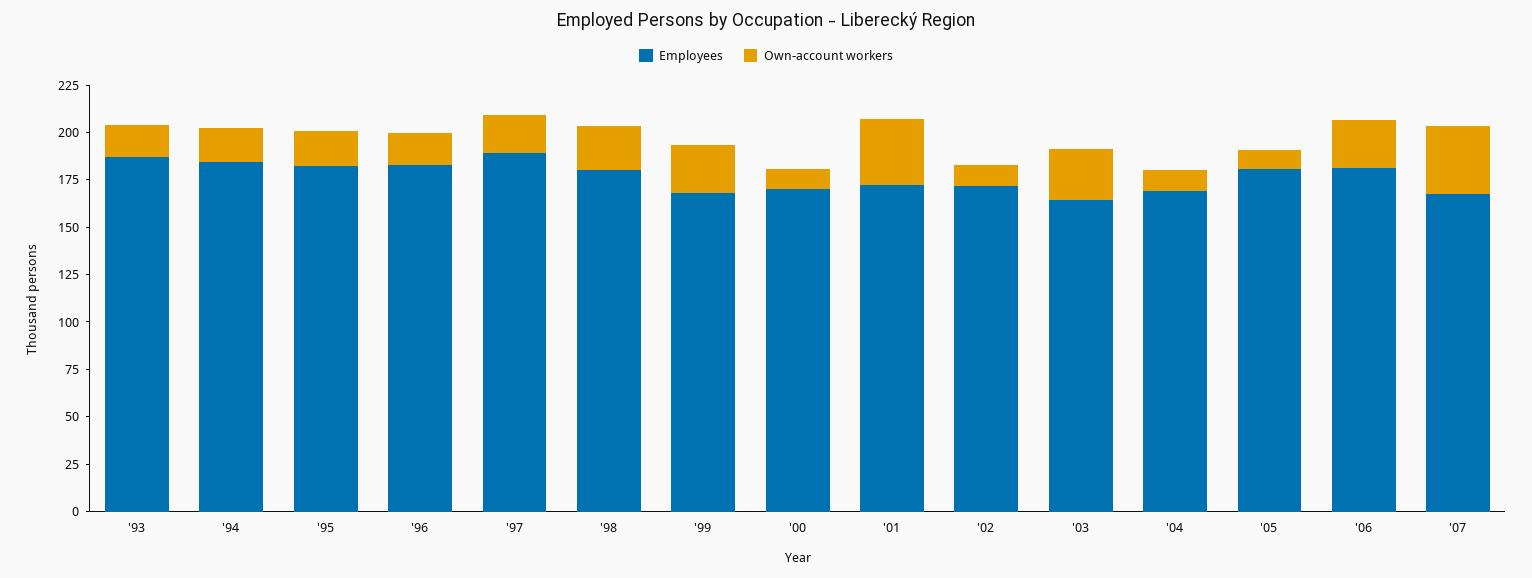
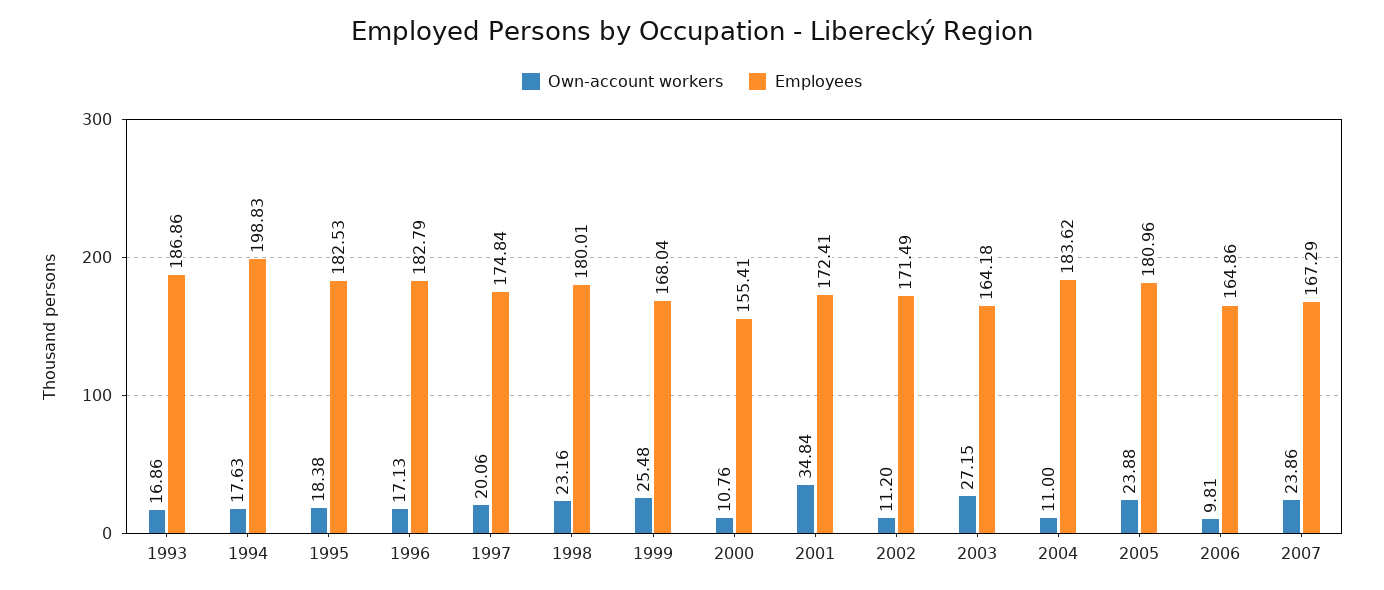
Employees, '94: 185 -> 198.83
Employees, '97: 190 -> 174.84
Employees, '00: 170 -> 155.41
Employees, '04: 170 -> 183.62
Own-account workers, '05: 10 -> 23.88
Employees, '06: 180 -> 164.86
Own-account workers, '06: 25 -> 9.81
Own-account workers, '07: 35 -> 23.86

